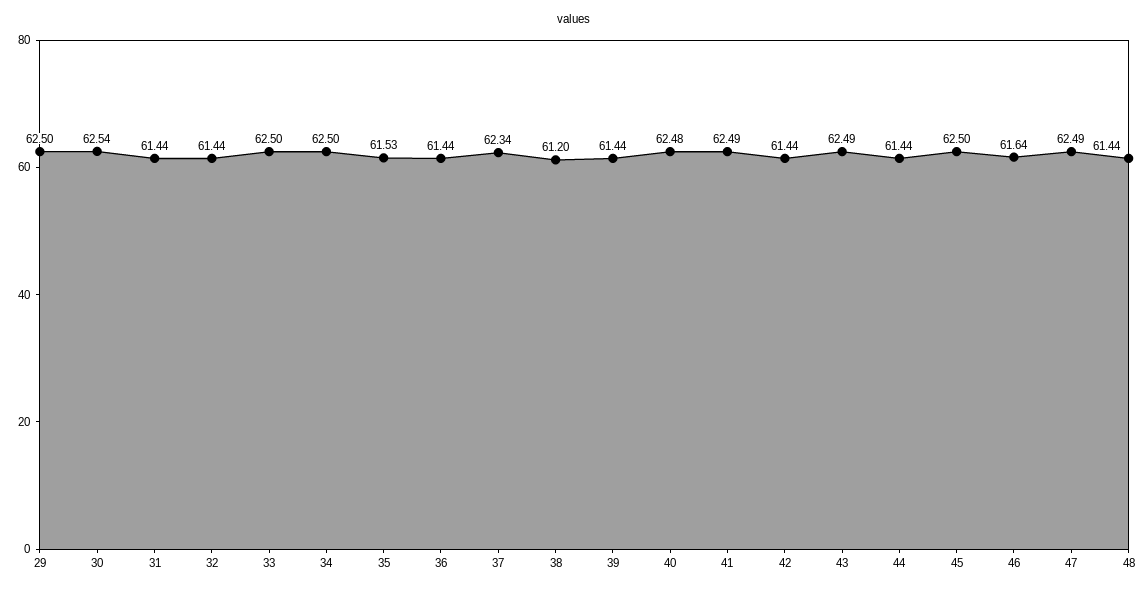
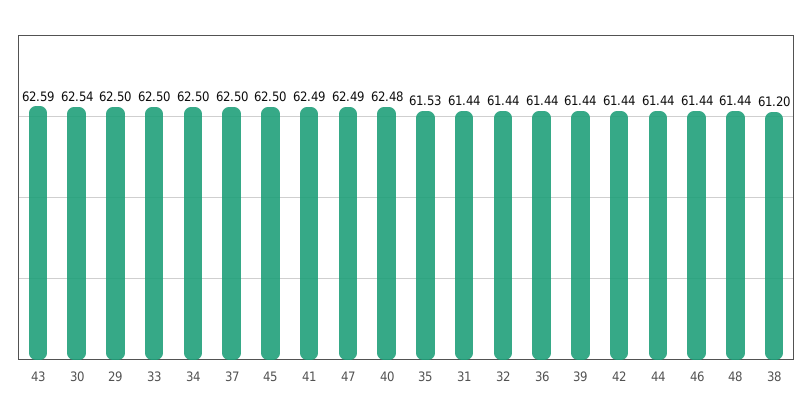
37: 62.34 -> 62.5
43: 62.49 -> 62.59
46: 61.64 -> 61.44

